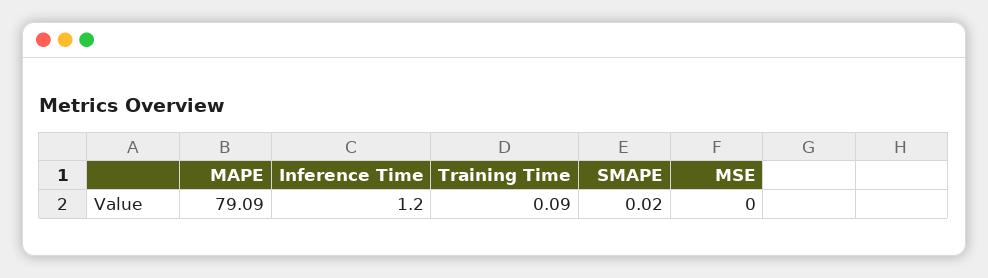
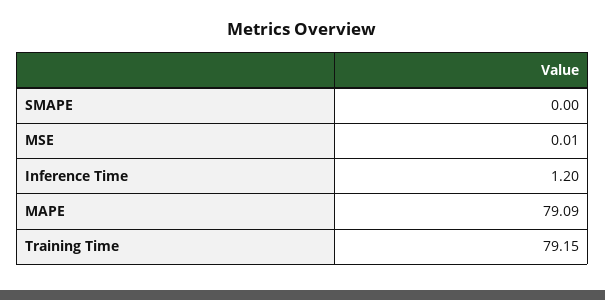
Training Time: 0.09 -> 79.15
SMAPE: 0.02 -> 0
MSE: 0 -> 0.01

